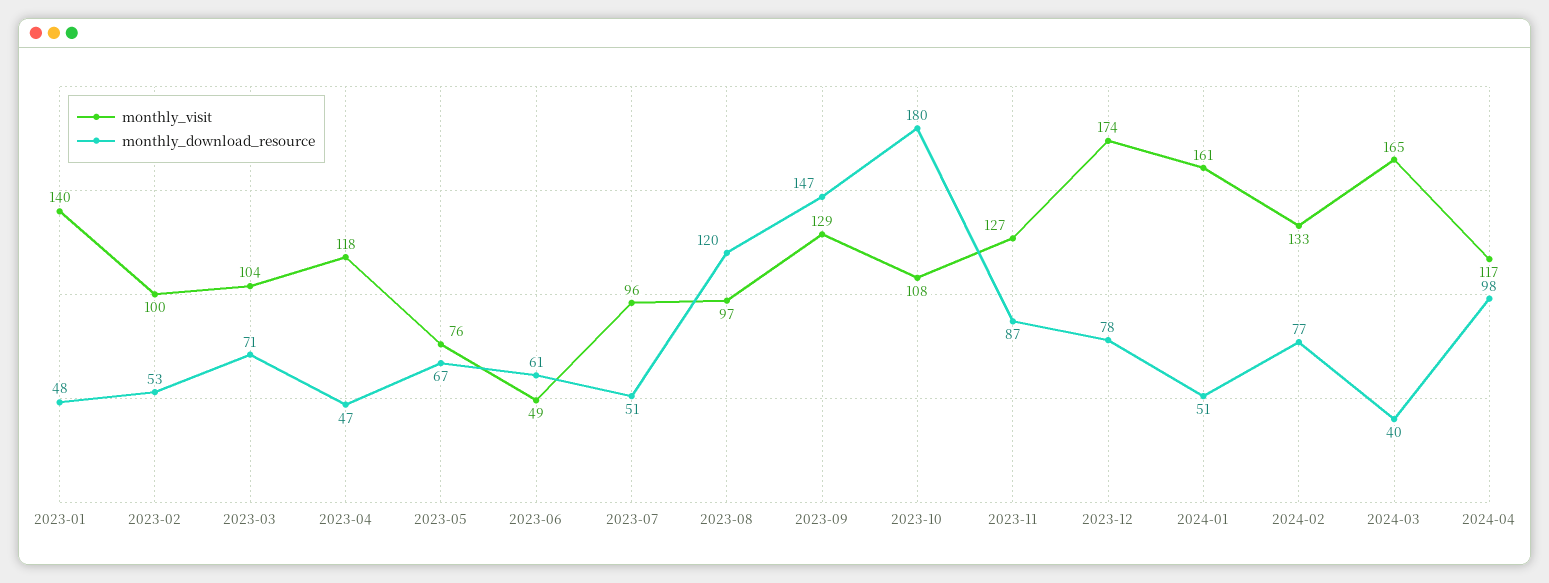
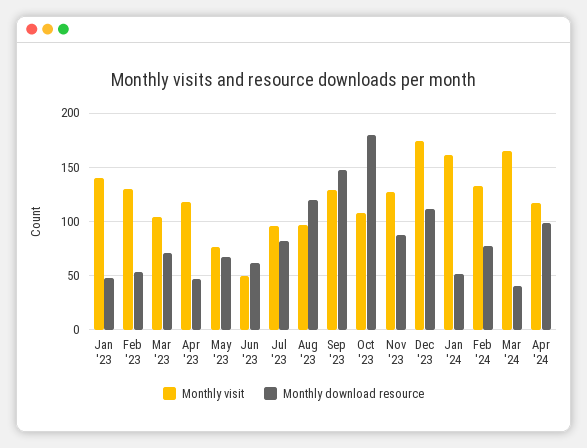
monthly_visit, 2023-02: 100 -> 130
monthly_download_resource, 2023-07: 51 -> 80
monthly_download_resource, 2023-12: 78 -> 110

